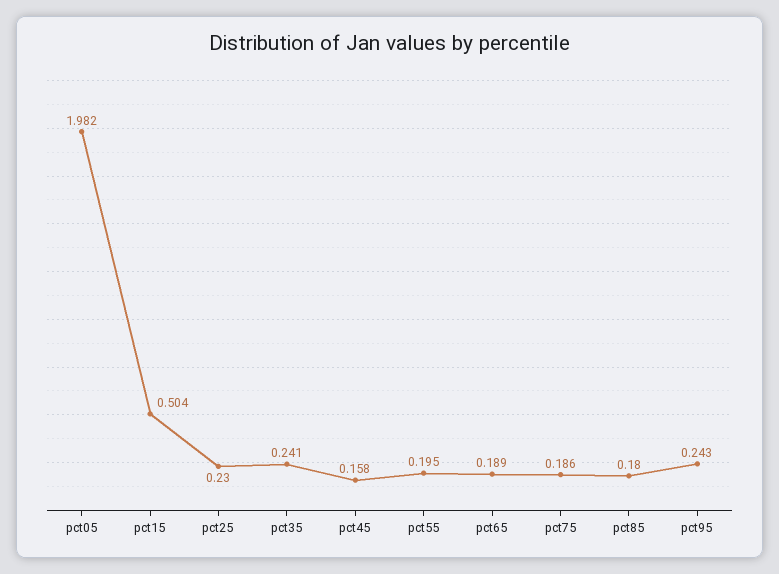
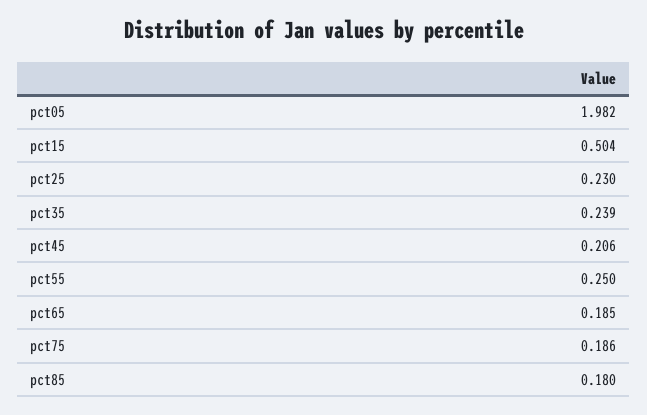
pct35: 0.241 -> 0.239
pct45: 0.158 -> 0.206
pct55: 0.195 -> 0.25
pct65: 0.189 -> 0.185
pct95: 0.243 -> none

